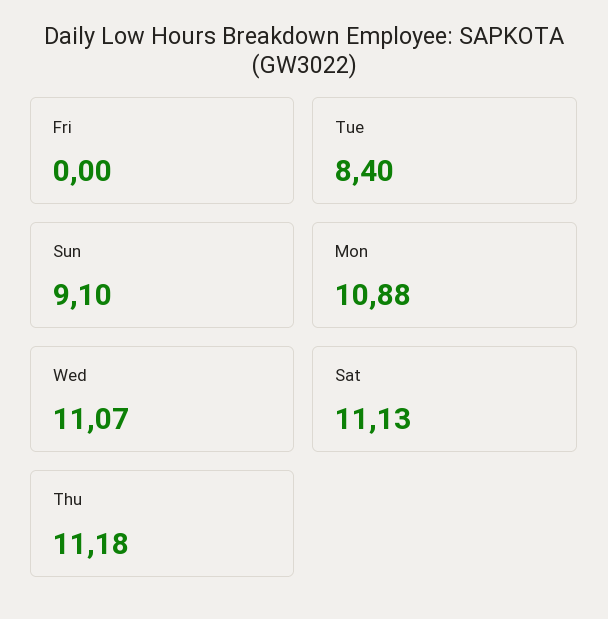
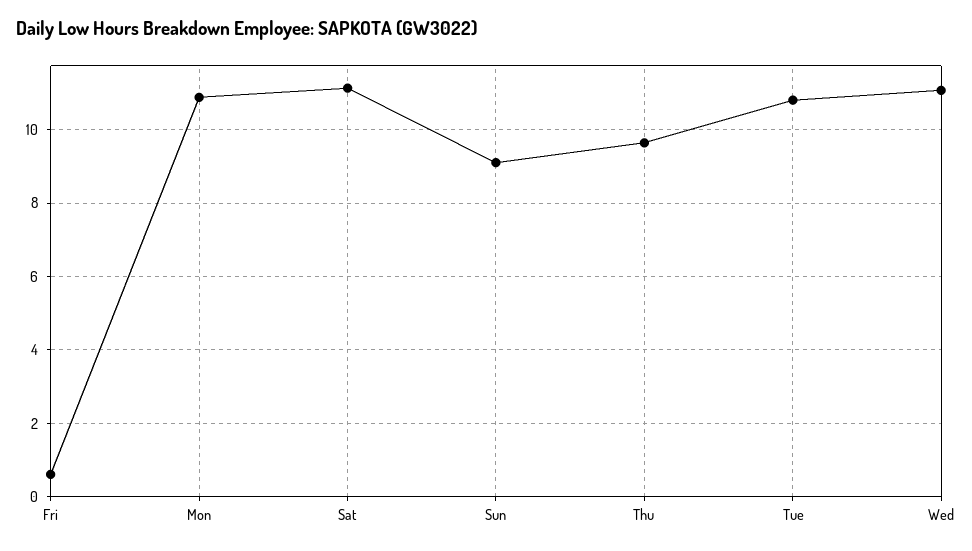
Fri: 0 -> 0.6
Tue: 8.4 -> 10.8
Thu: 11.18 -> 9.6

